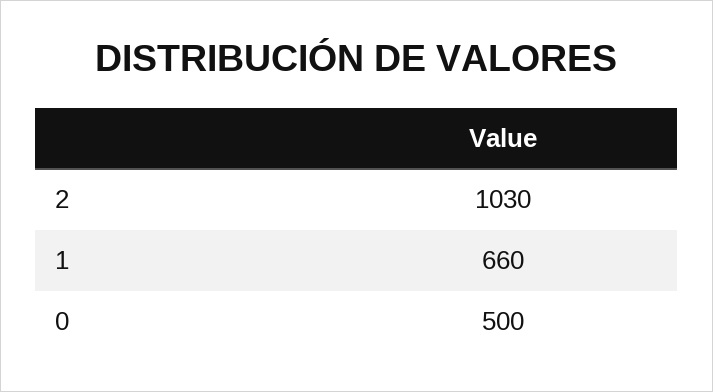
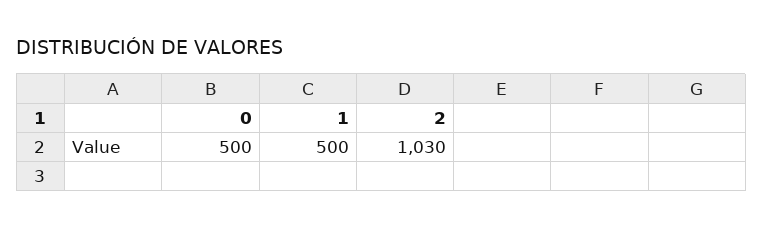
1: 660 -> 500

